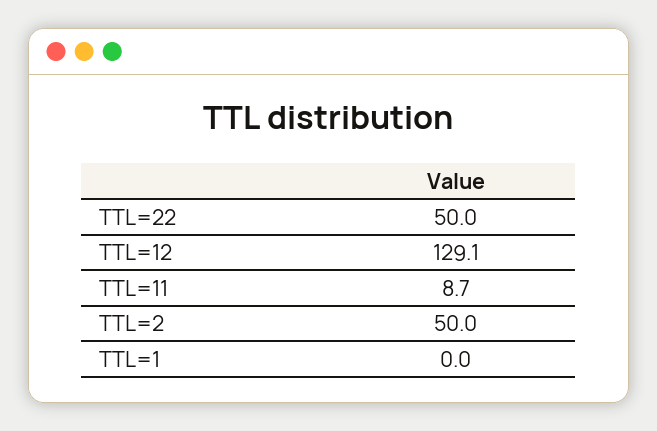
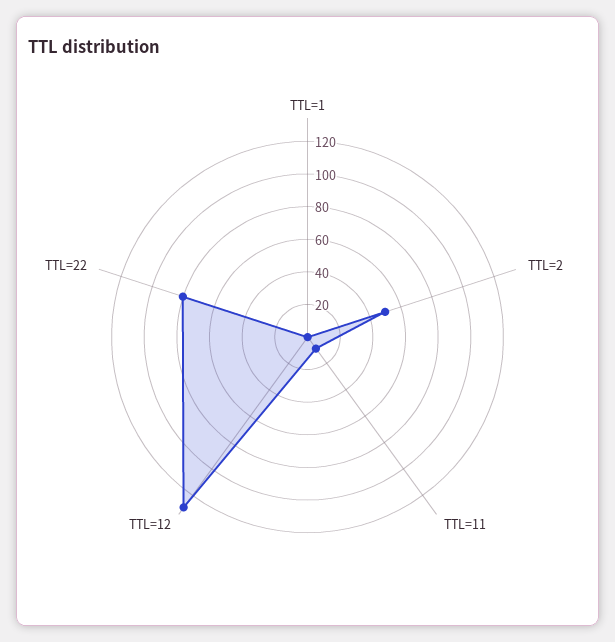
TTL=22: 50 -> 80

